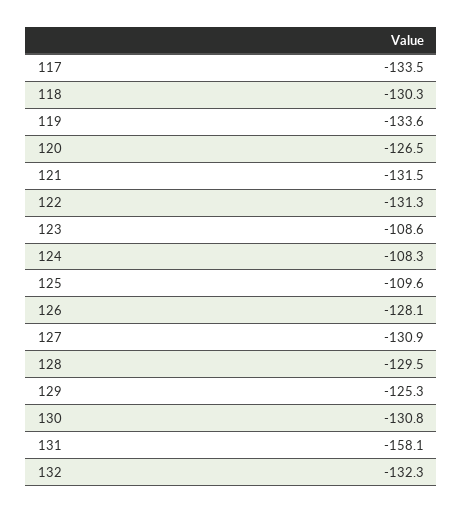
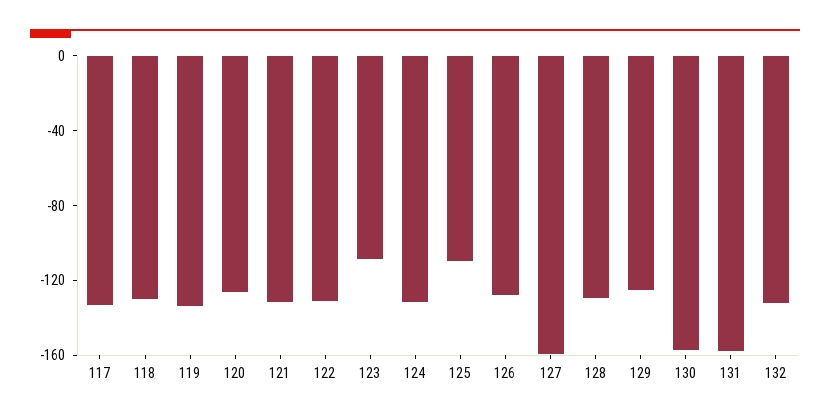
124: -108.3 -> -130
127: -130.9 -> -160
130: -130.8 -> -160

